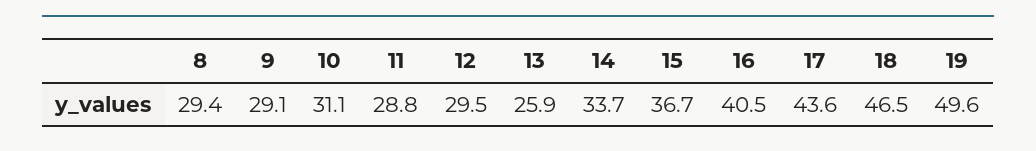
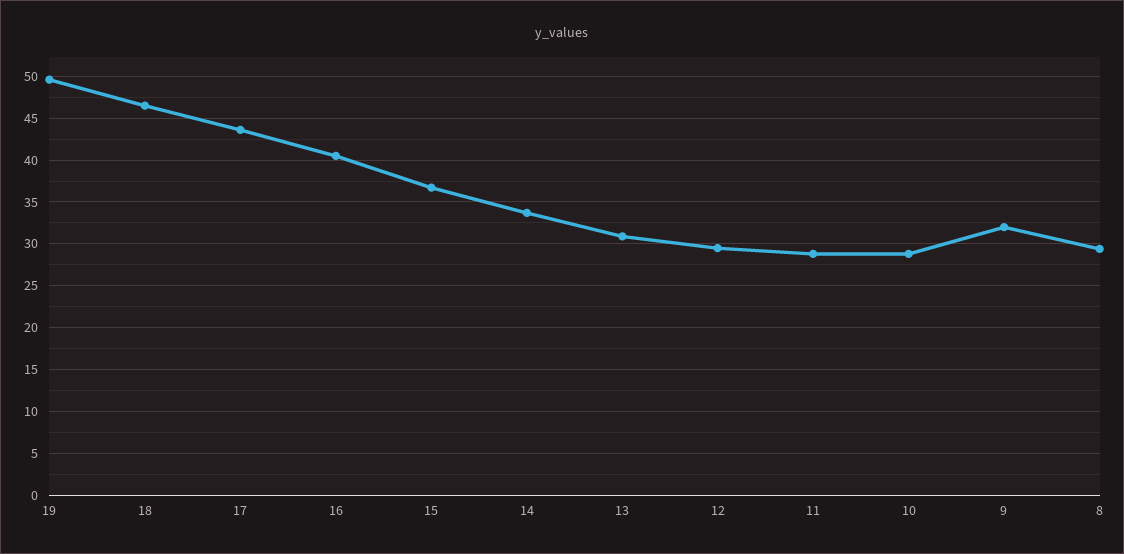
9: 29.1 -> 32
10: 31.1 -> 29
13: 25.9 -> 31

